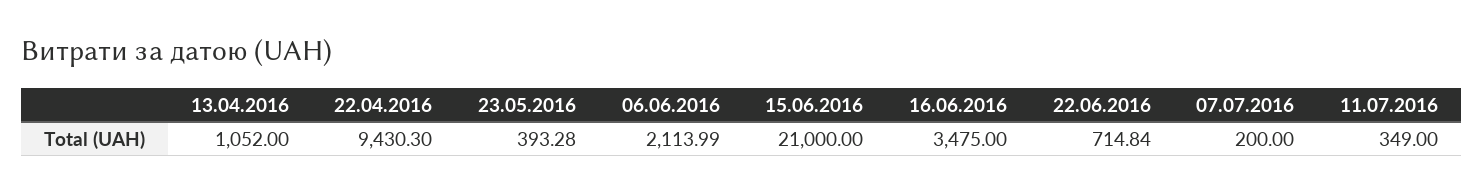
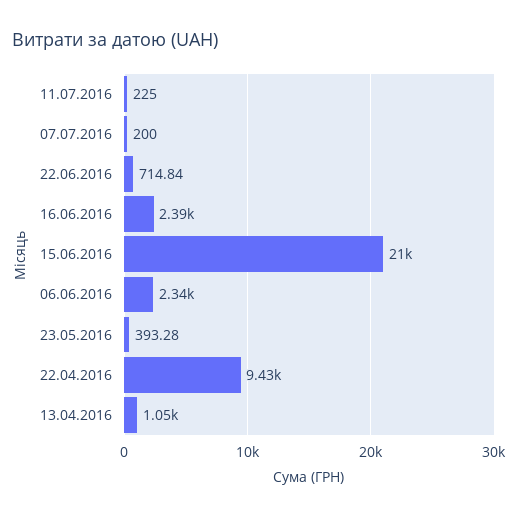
06.06.2016: 2113.99 -> 2340
16.06.2016: 3475 -> 2390
11.07.2016: 349 -> 225

